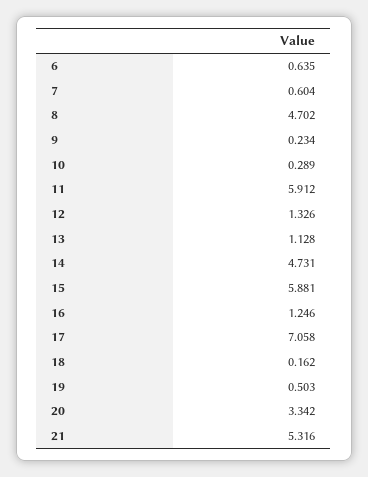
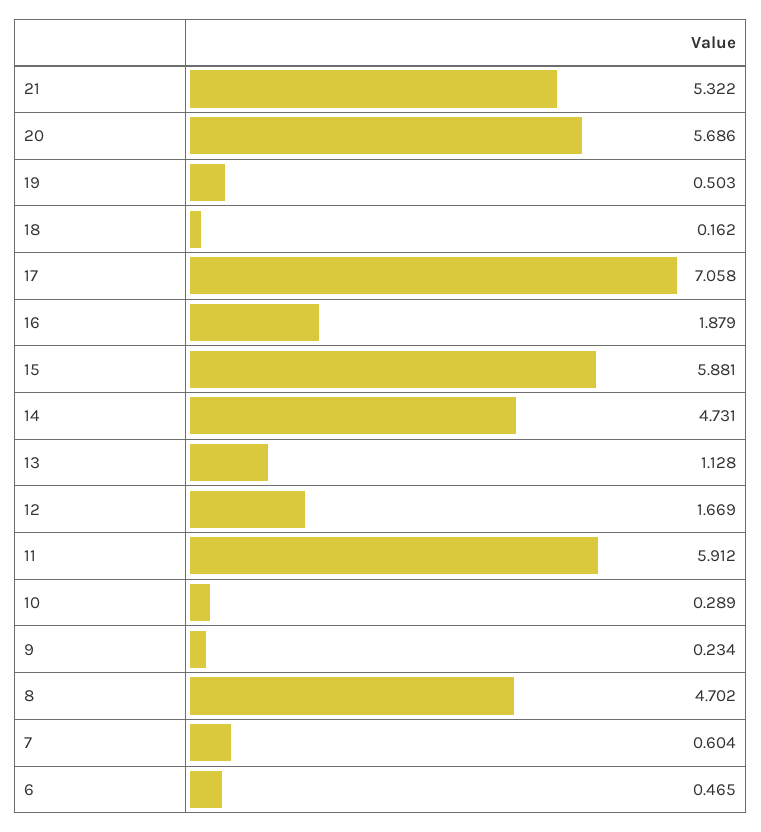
6: 0.635 -> 0.465
12: 1.326 -> 1.669
16: 1.246 -> 1.879
20: 3.342 -> 5.686
21: 5.316 -> 5.322

